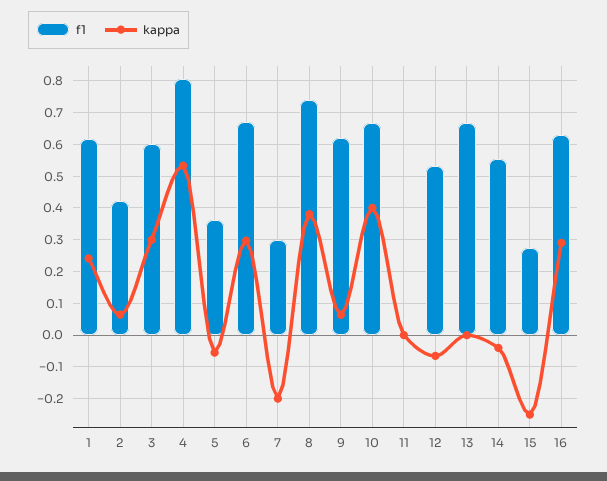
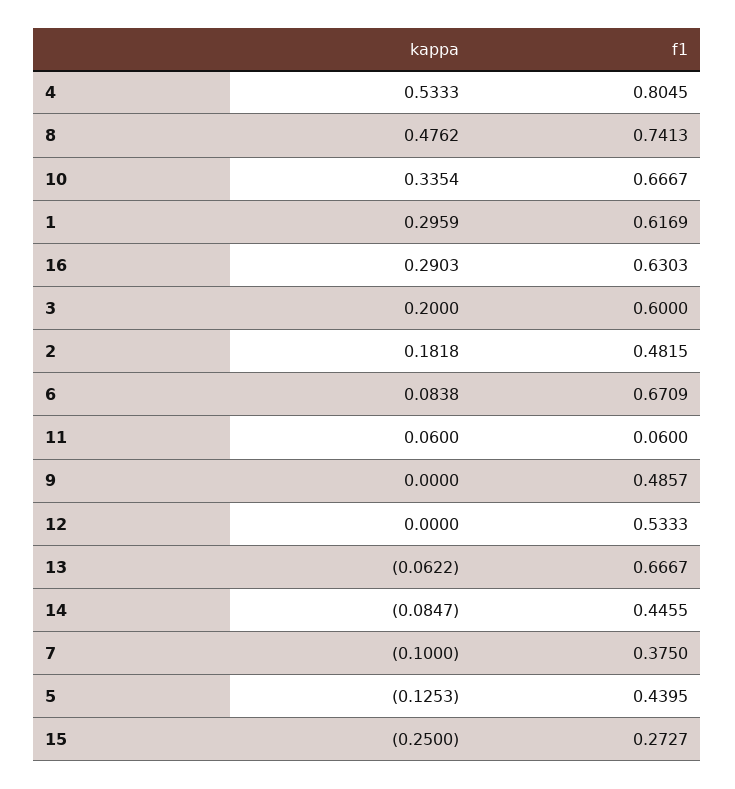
kappa, 1: 0.24 -> 0.2959
f1, 2: 0.42 -> 0.4815
kappa, 2: 0.06 -> 0.1818
kappa, 3: 0.3 -> 0.2
f1, 5: 0.36 -> 0.4395
kappa, 5: -0.06 -> -0.1253
kappa, 6: 0.3 -> 0.0838
f1, 7: 0.3 -> 0.375
kappa, 7: -0.2 -> -0.1
kappa, 8: 0.38 -> 0.4762
f1, 9: 0.62 -> 0.4857
kappa, 9: 0.06 -> 0
kappa, 10: 0.4 -> 0.3354
f1, 11: 0 -> 0.06
kappa, 11: 0 -> 0.06
kappa, 12: -0.06 -> 0
kappa, 13: 0 -> -0.0622
f1, 14: 0.56 -> 0.4455
kappa, 14: -0.04 -> -0.0847

